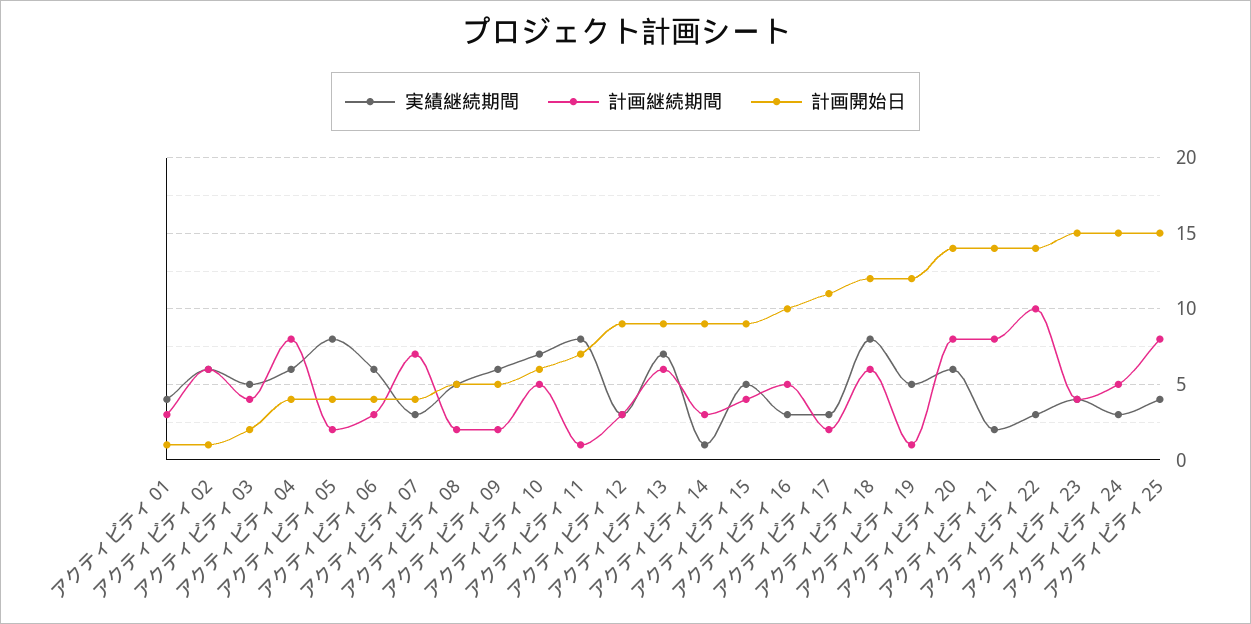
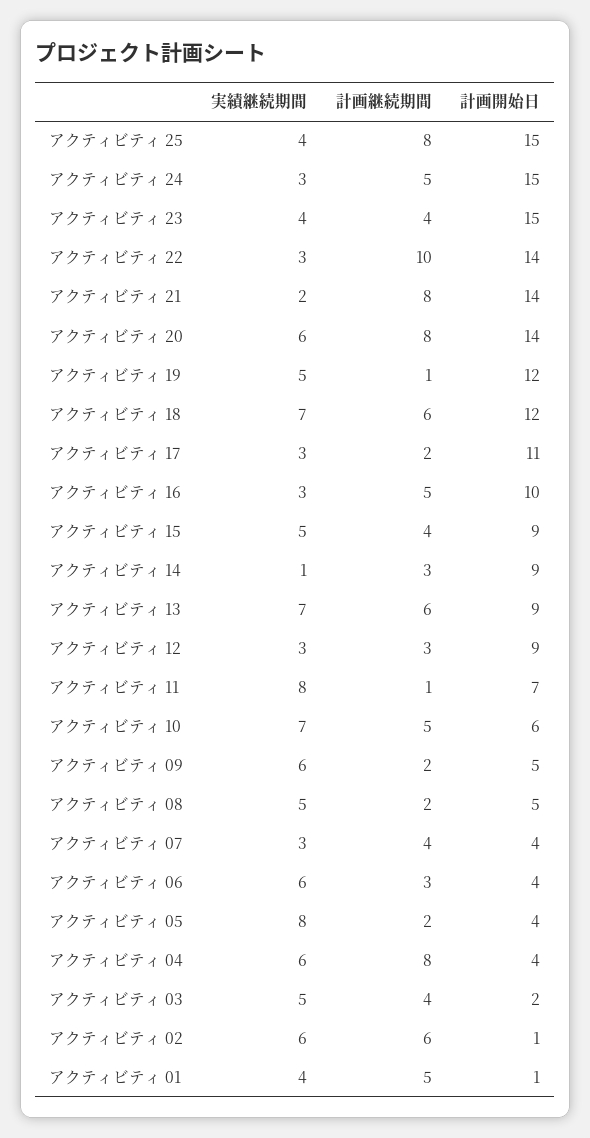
計画継続期間, アクティビティ 01: 3 -> 5
計画継続期間, アクティビティ 07: 7 -> 4
実績継続期間, アクティビティ 18: 8 -> 7

